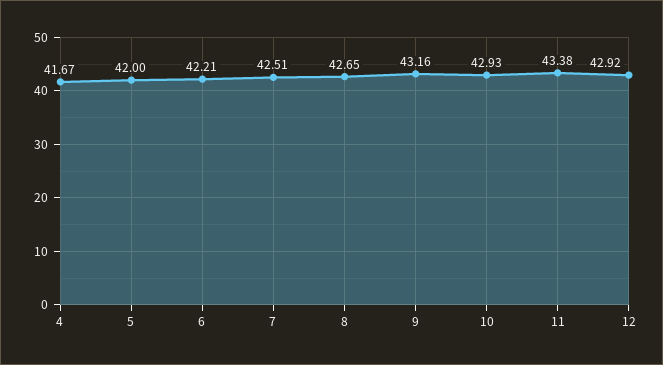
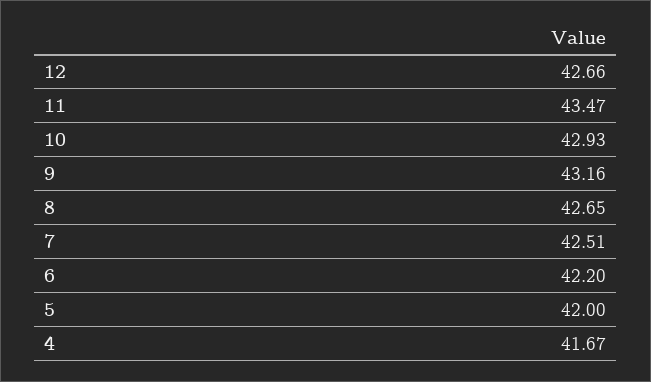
6: 42.21 -> 42.2
11: 43.38 -> 43.47
12: 42.92 -> 42.66

